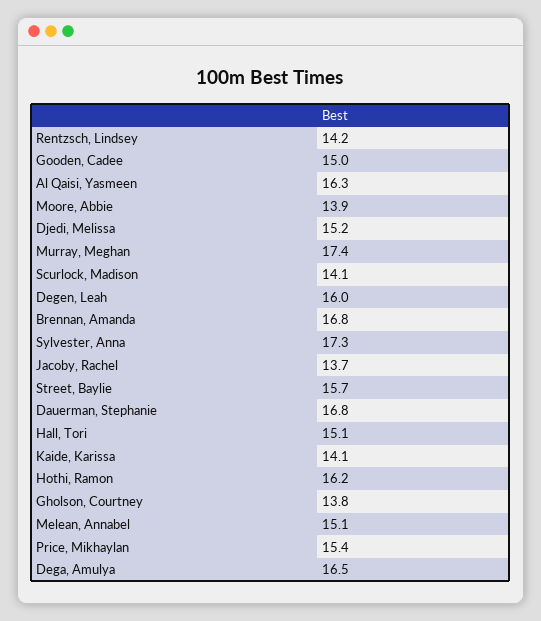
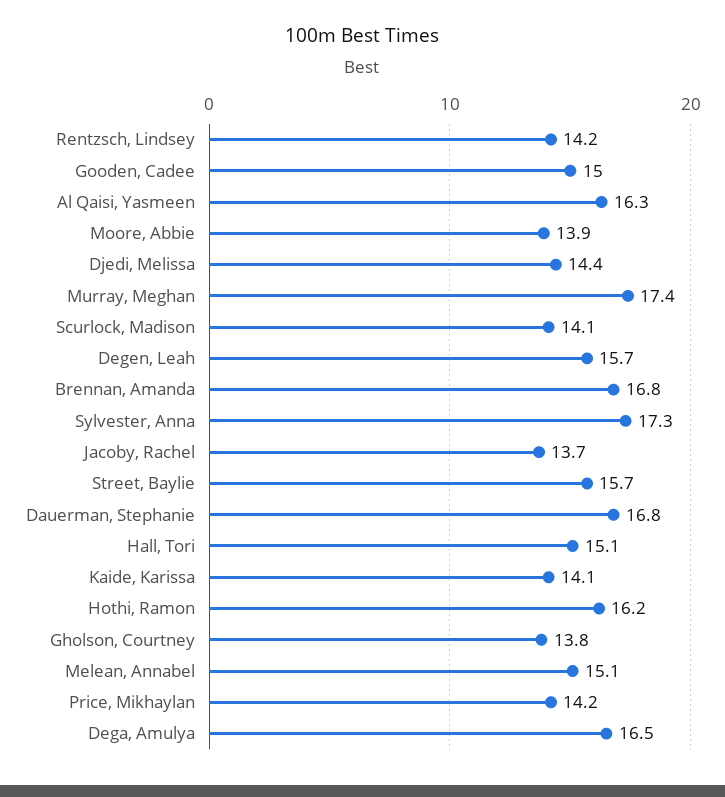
Djedi, Melissa: 15.2 -> 14.4
Degen, Leah: 16 -> 15.7
Price, Mikhaylan: 15.4 -> 14.2

